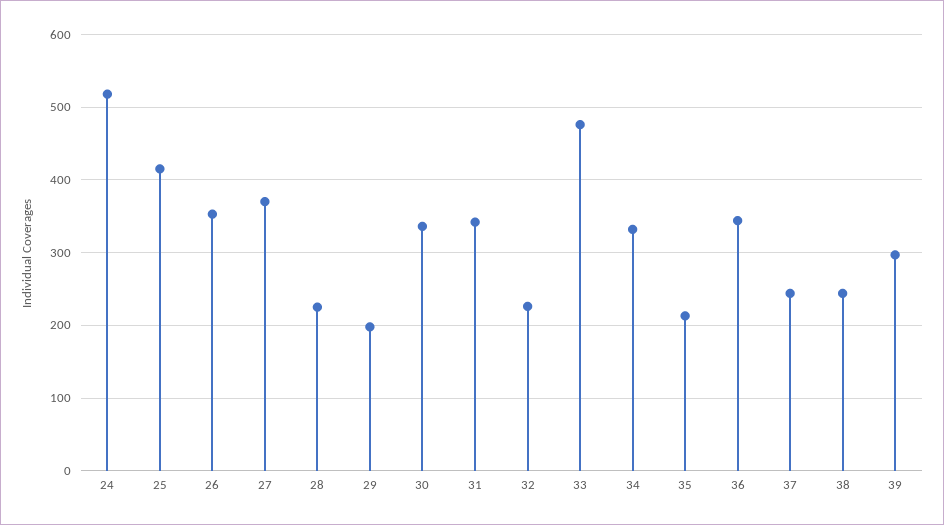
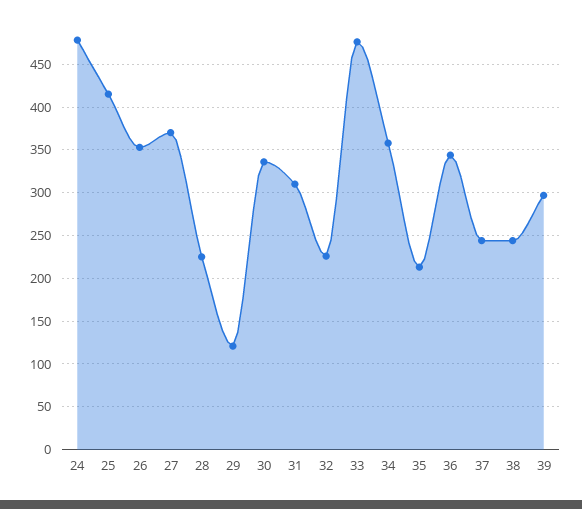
24: 520 -> 480
29: 200 -> 120
31: 340 -> 310
34: 330 -> 360

